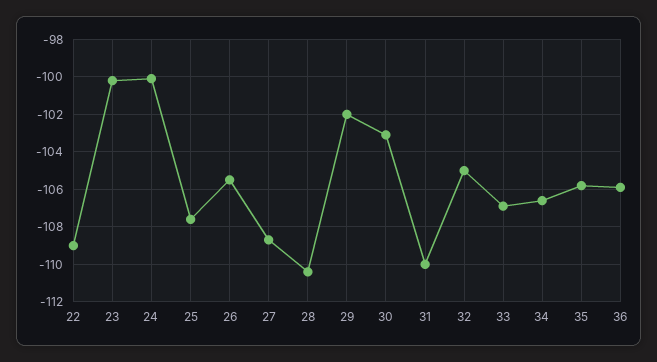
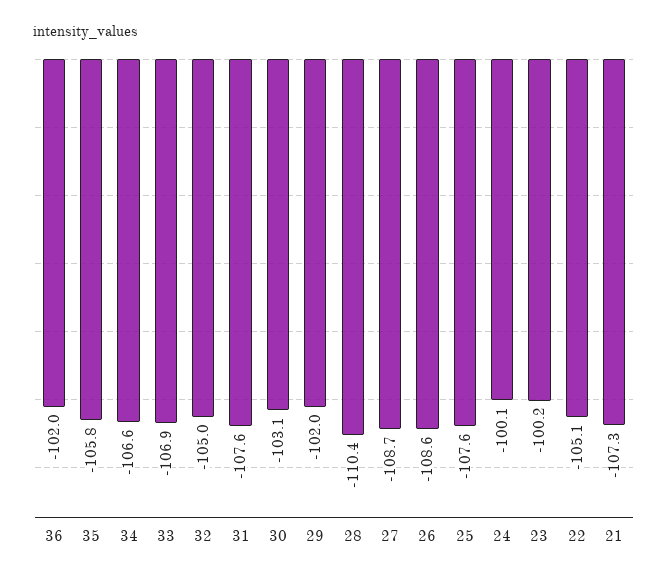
22: -109 -> -105.1
26: -105.5 -> -108.6
31: -110 -> -107.6
36: -106 -> -102
21: none -> -107.3

